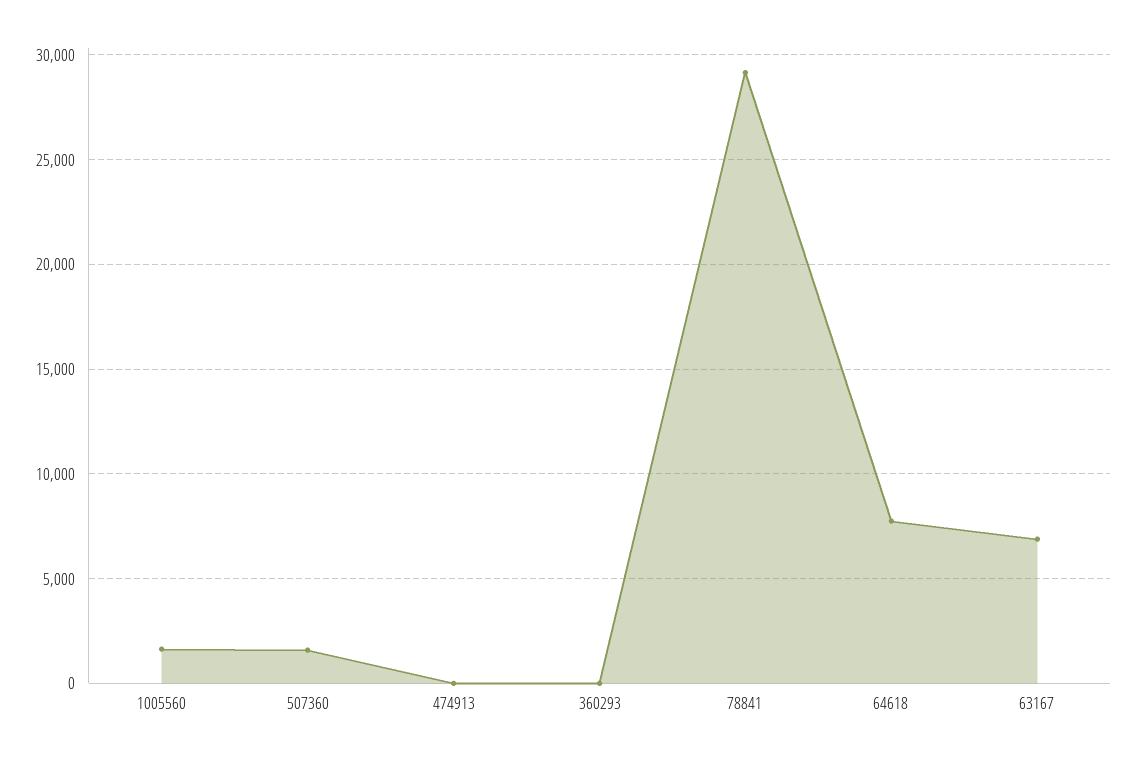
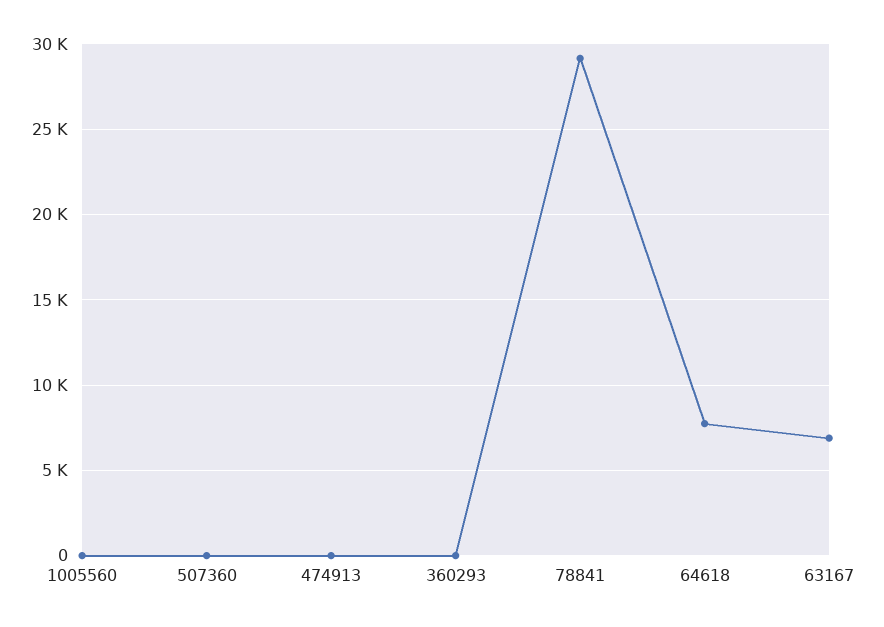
1005560: 1500 -> 0
507360: 1500 -> 0

